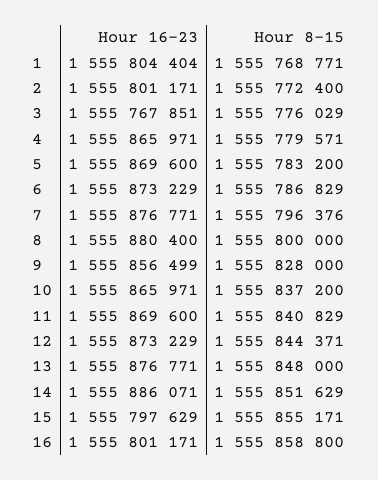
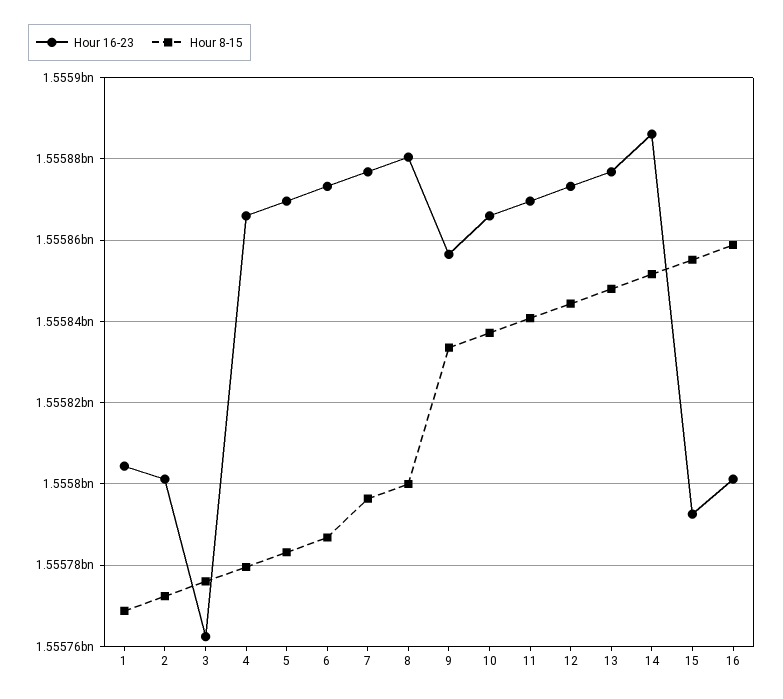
Hour 16-23, 3: 1555767851 -> 1555762000
Hour 8-15, 9: 1555828000 -> 1555834000
Hour 16-23, 15: 1555797629 -> 1555792000

